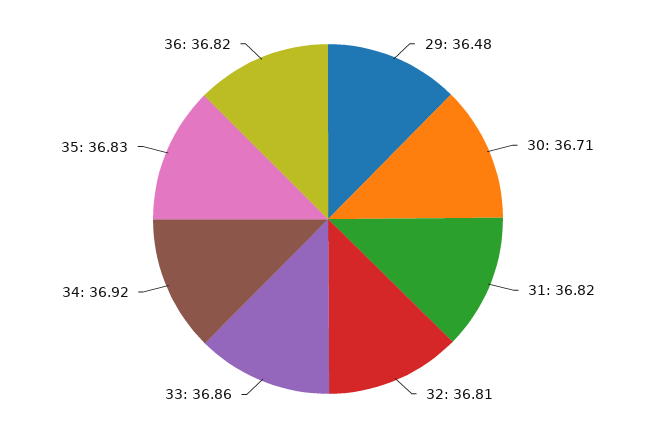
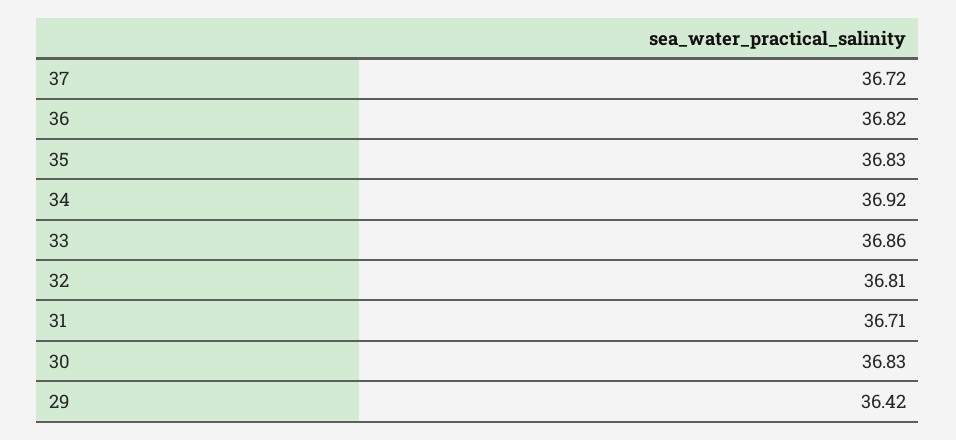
29: 36.48 -> 36.42
30: 36.71 -> 36.83
31: 36.82 -> 36.71
37: none -> 36.72

